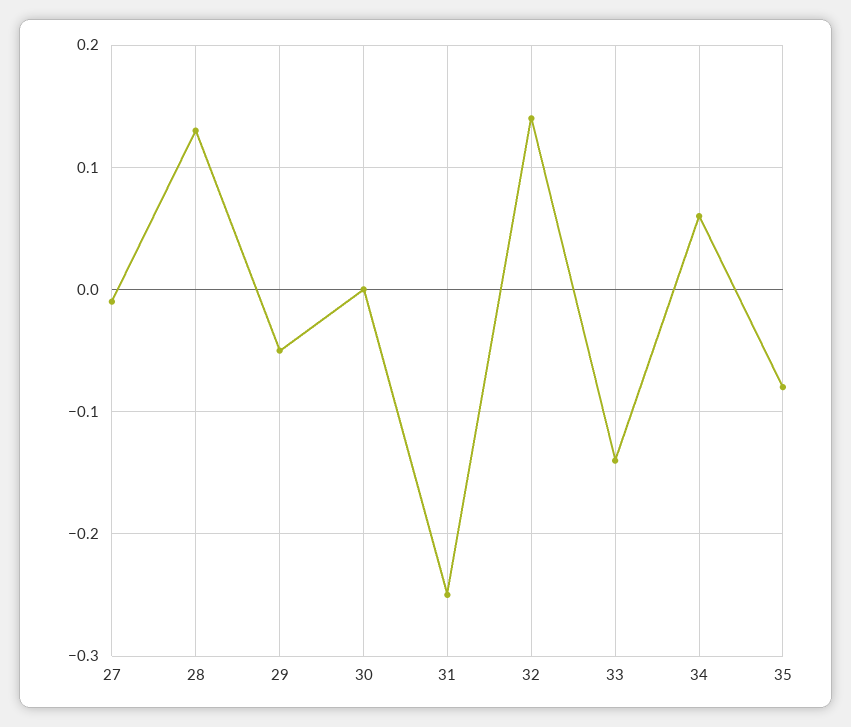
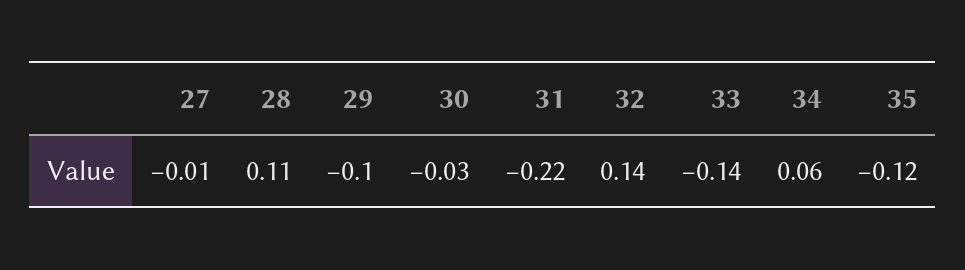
28: 0.13 -> 0.11
29: -0.05 -> -0.1
30: 0 -> -0.03
31: -0.25 -> -0.22
35: -0.08 -> -0.12

